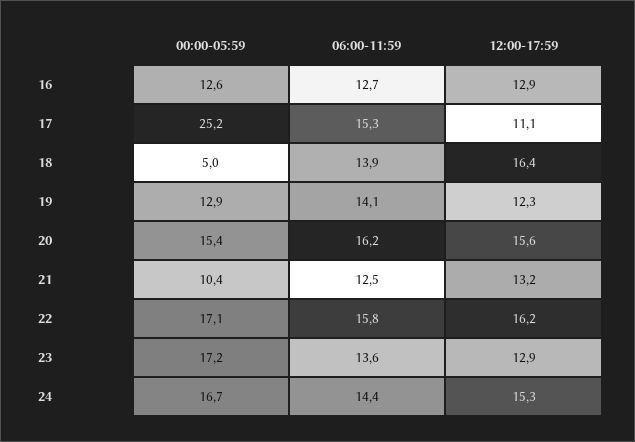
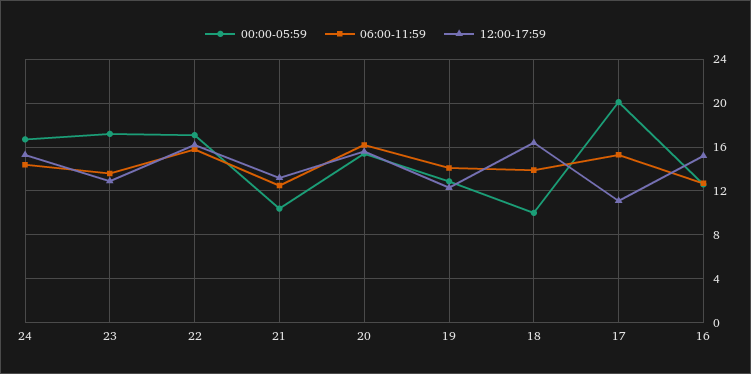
12:00-17:59, 16: 12.9 -> 15
00:00-05:59, 17: 25.2 -> 20
00:00-05:59, 18: 5 -> 10

